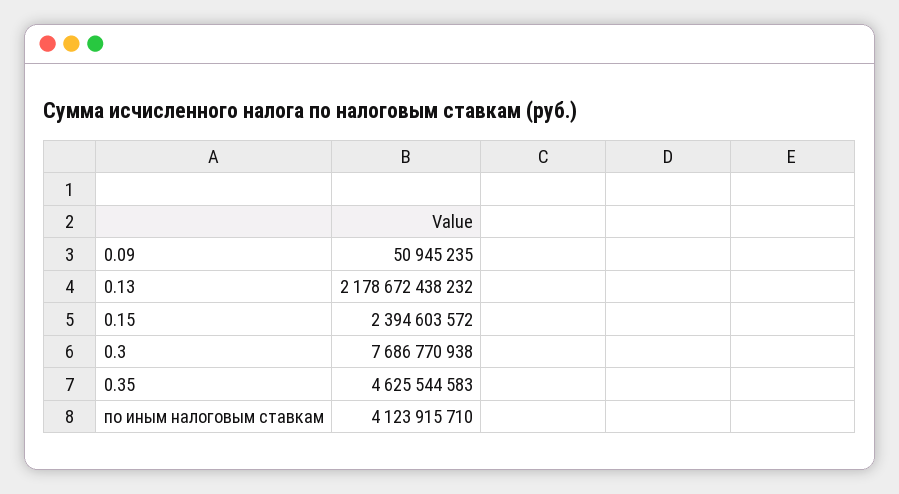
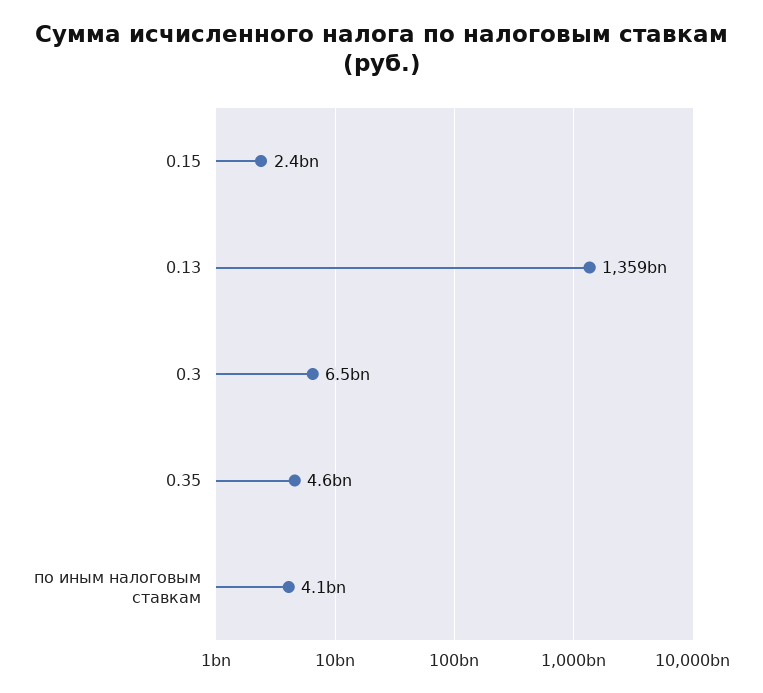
0.09: 50945235 -> none
0.13: 2178672438232 -> 1359000000000
0.3: 7686770938 -> 6500000000

